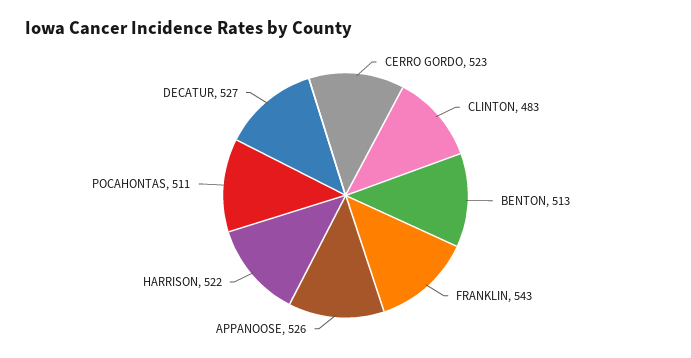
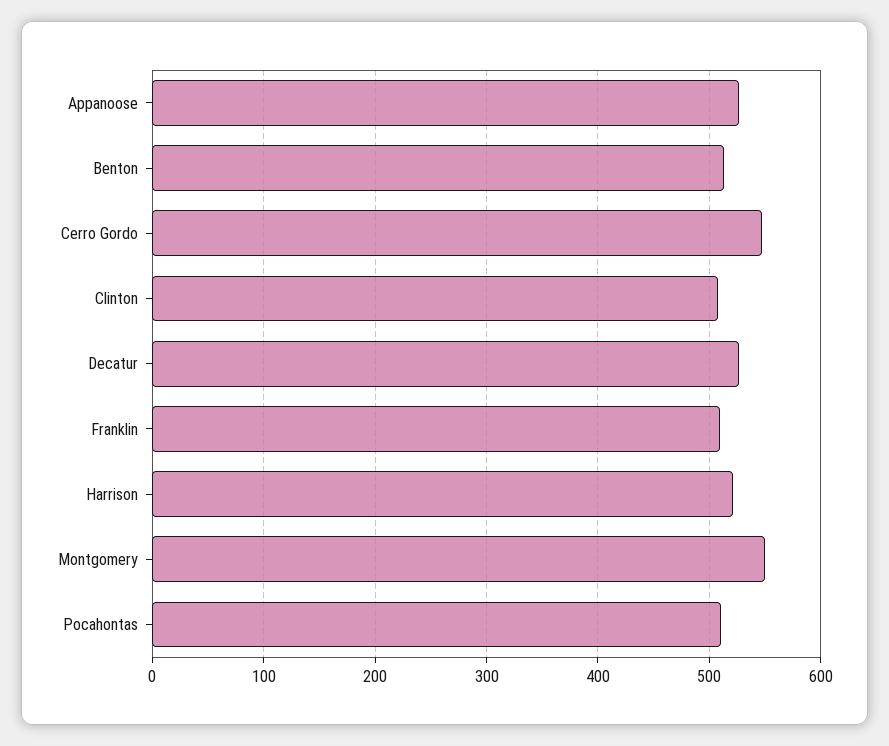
CERRO GORDO: 523 -> 550
CLINTON: 483 -> 510
FRANKLIN: 543 -> 510
Montgomery: none -> 550

